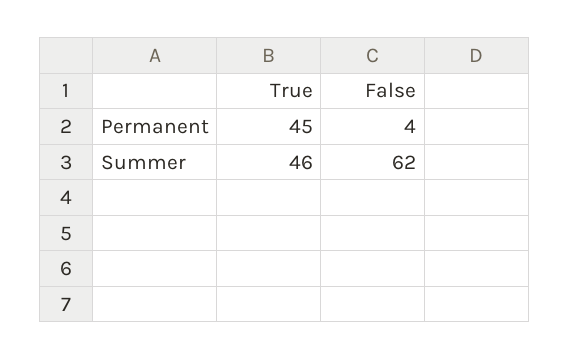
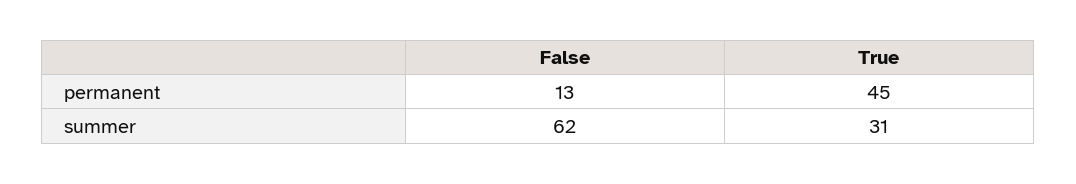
False, Permanent: 4 -> 13
True, Summer: 46 -> 31

